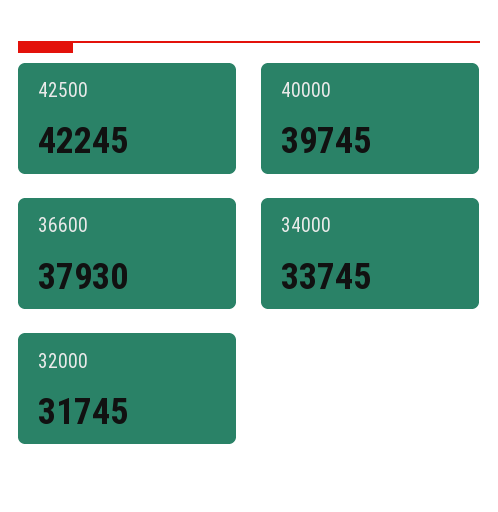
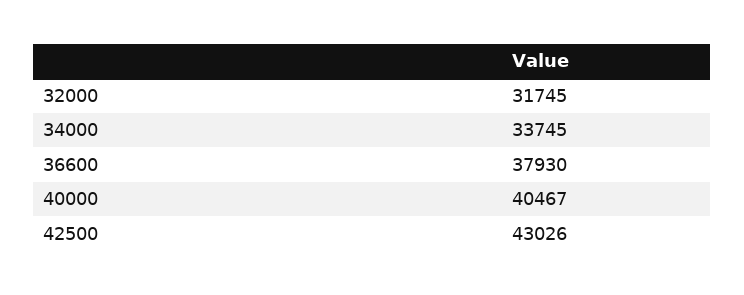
42500: 42245 -> 43026
40000: 39745 -> 40467

